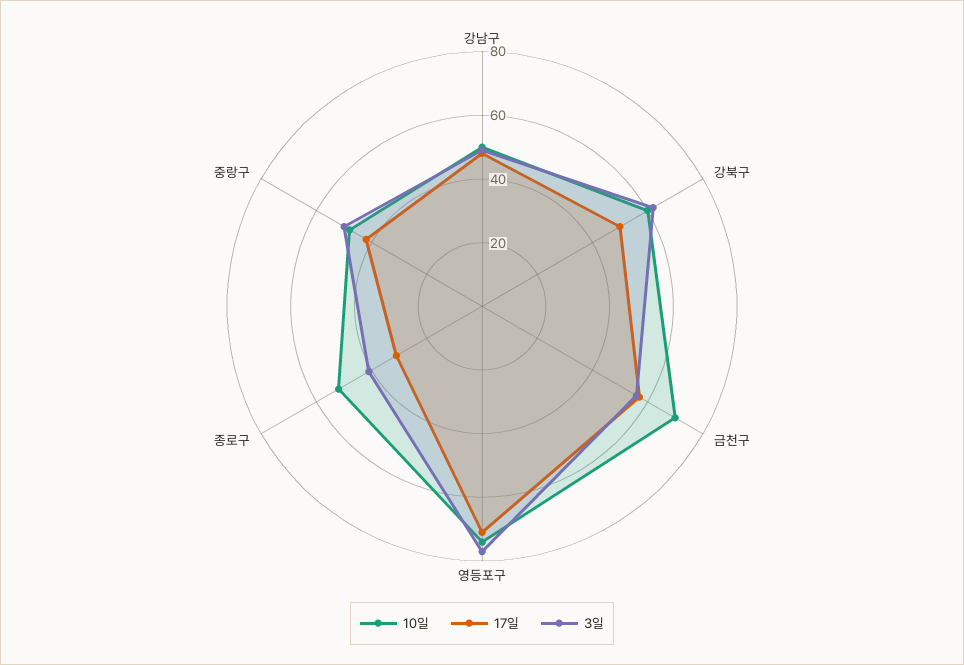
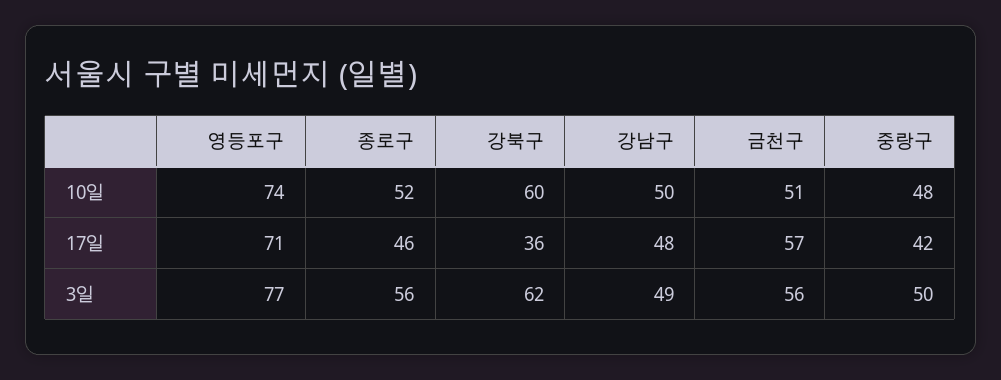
17일, 강북구: 50 -> 36
10일, 금천구: 70 -> 51
17일, 종로구: 30 -> 46
3일, 종로구: 40 -> 56

